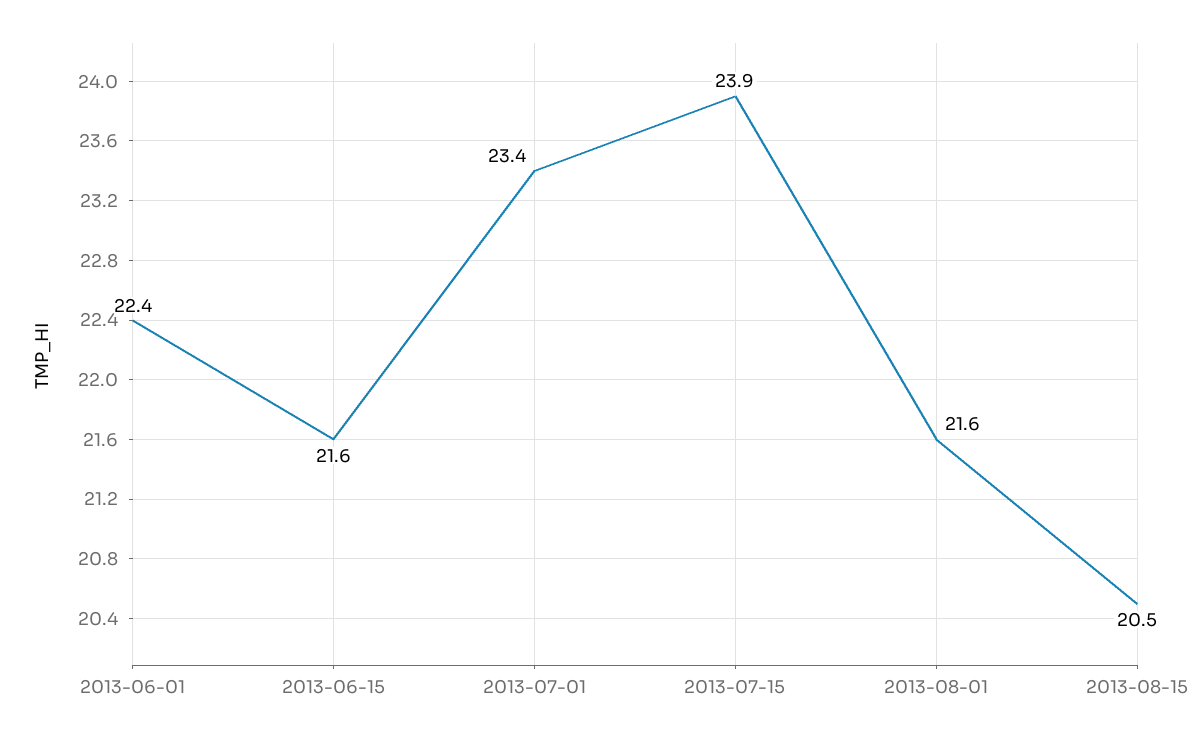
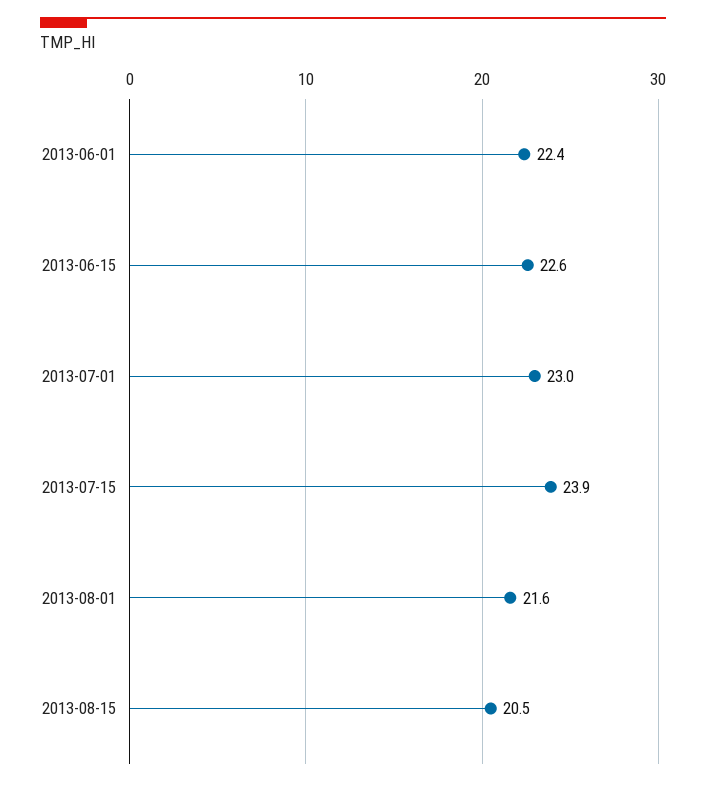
2013-06-15: 21.6 -> 22.6
2013-07-01: 23.4 -> 23

